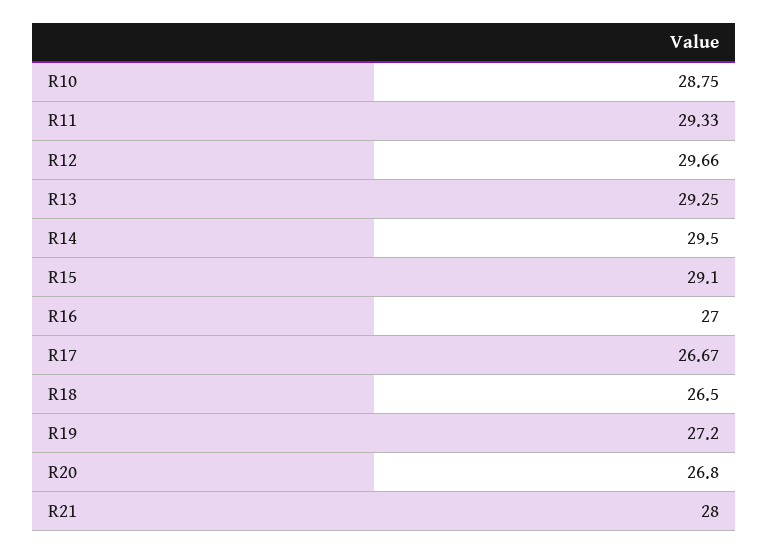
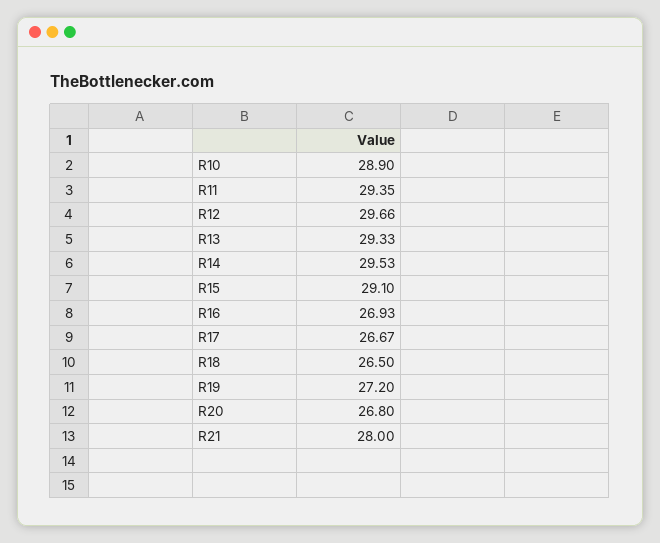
R10: 28.75 -> 28.9
R11: 29.33 -> 29.35
R13: 29.25 -> 29.33
R14: 29.5 -> 29.53
R16: 27 -> 26.93

